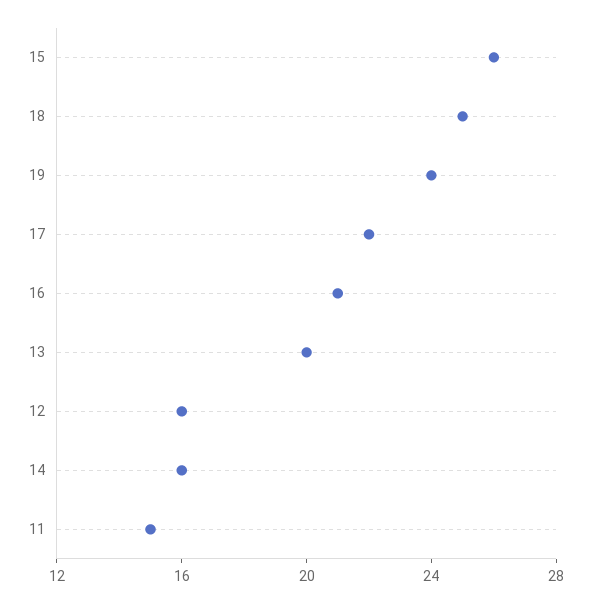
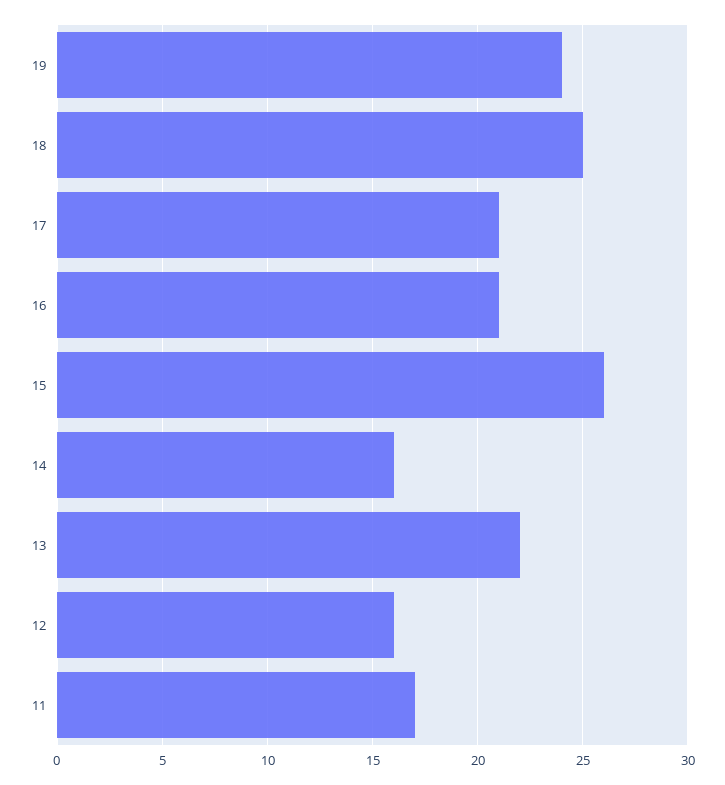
17: 22 -> 21
13: 20 -> 22
11: 15 -> 17

